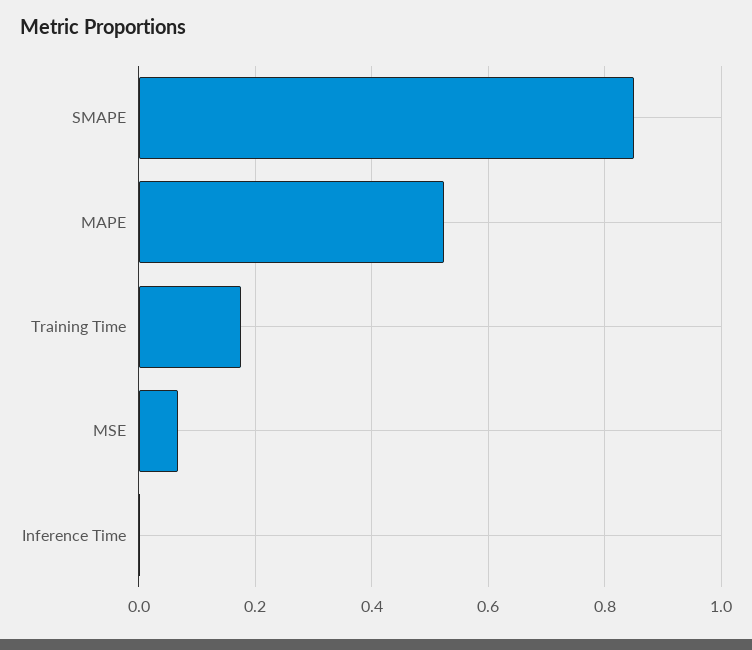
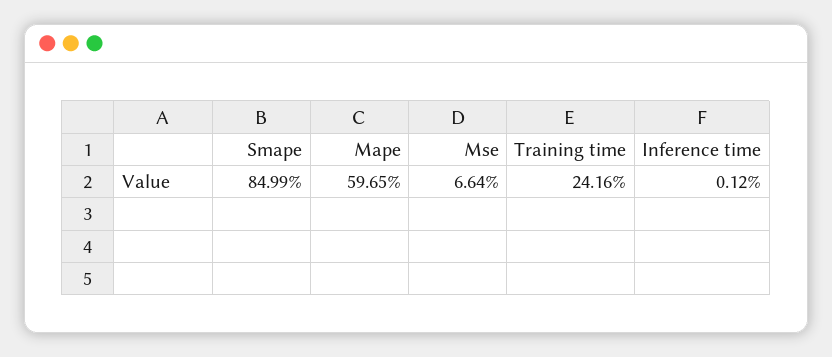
MAPE: 0.52 -> 0.5965
Training Time: 0.18 -> 0.2416

